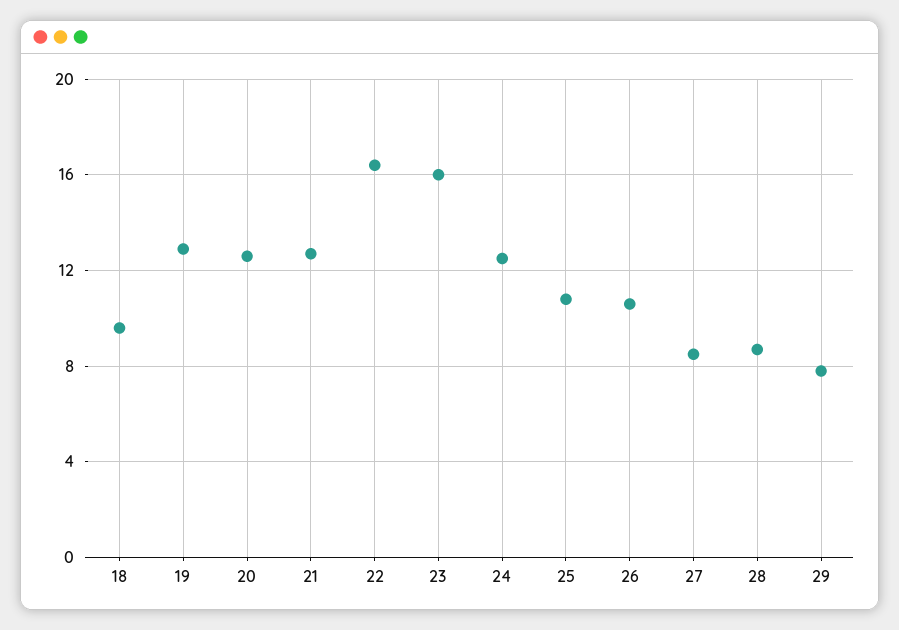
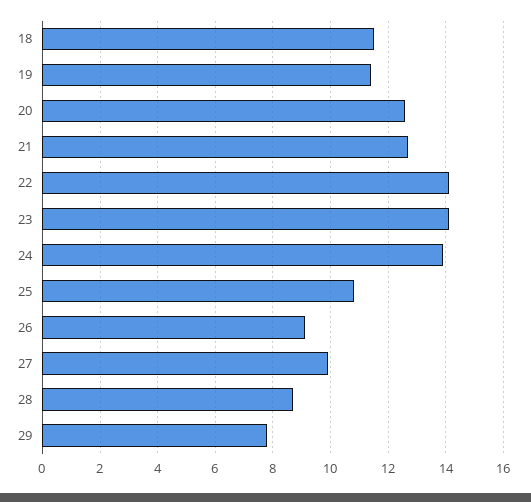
18: 9.5 -> 11.5
19: 13 -> 11.5
22: 16.5 -> 14
23: 16 -> 14
24: 12.5 -> 14
26: 10.5 -> 9
27: 8.5 -> 10

